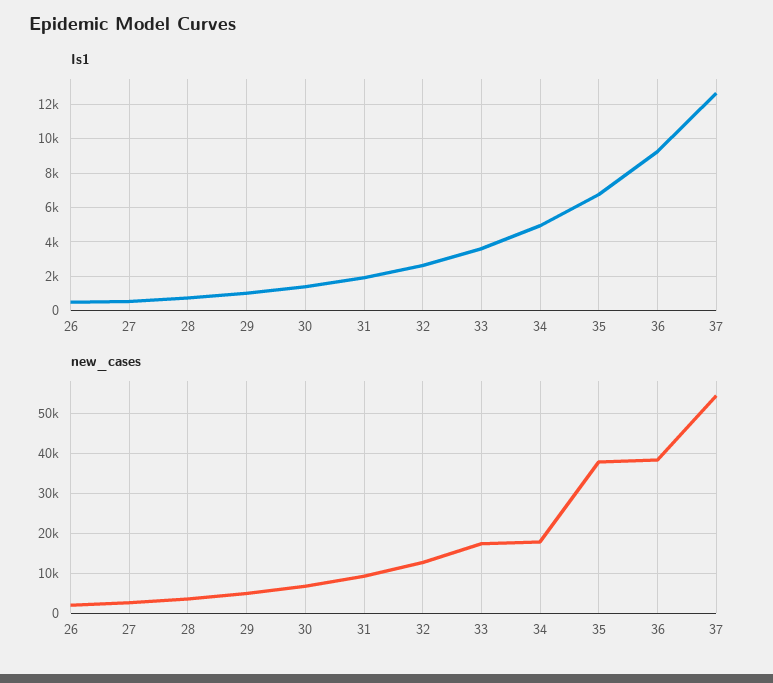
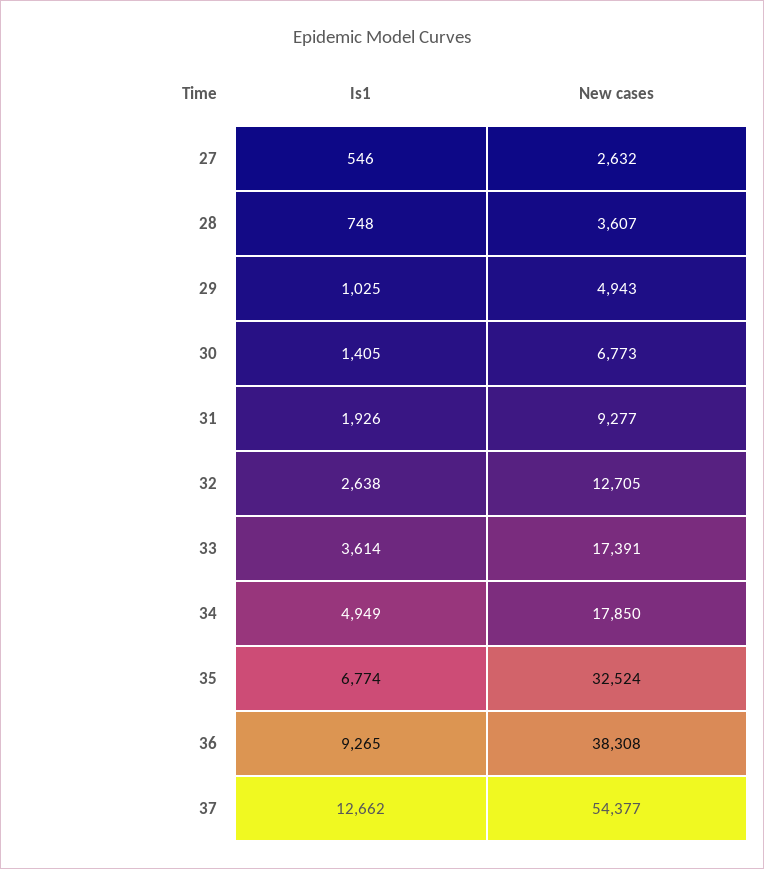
Is1, 26: 500 -> none
new_cases, 26: 2000 -> none
new_cases, 35: 38000 -> 32524

